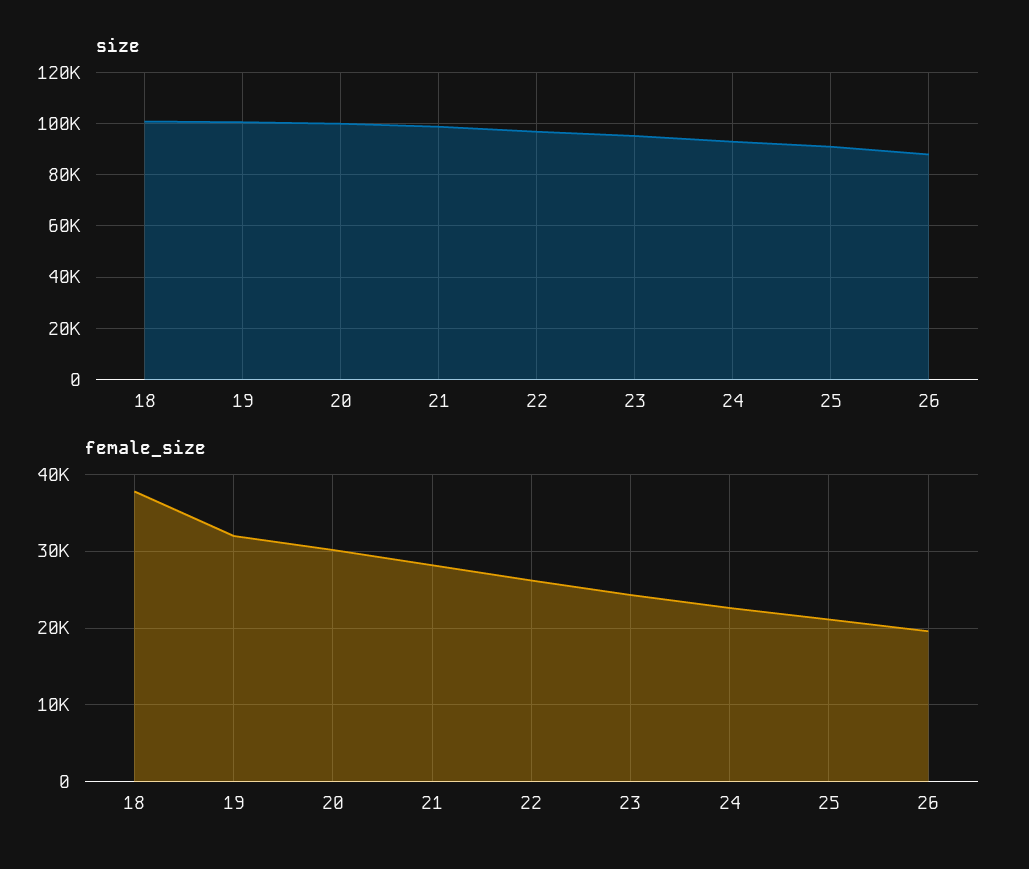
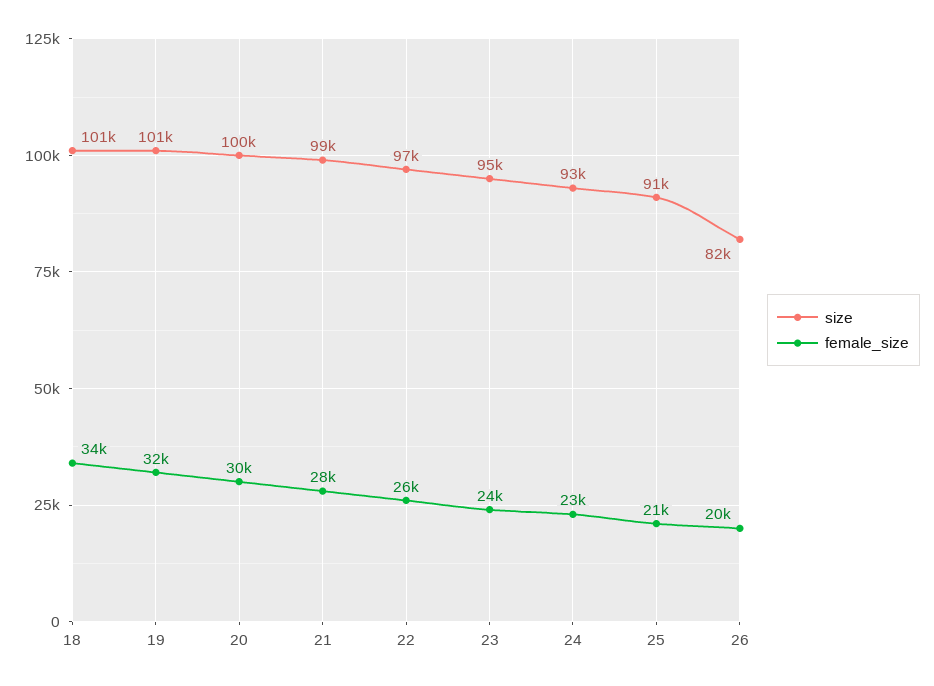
size, 26: 87500 -> 82000
female_size, 18: 38000 -> 34000

